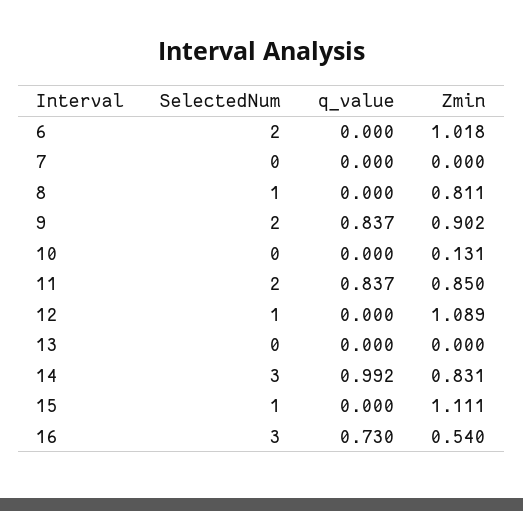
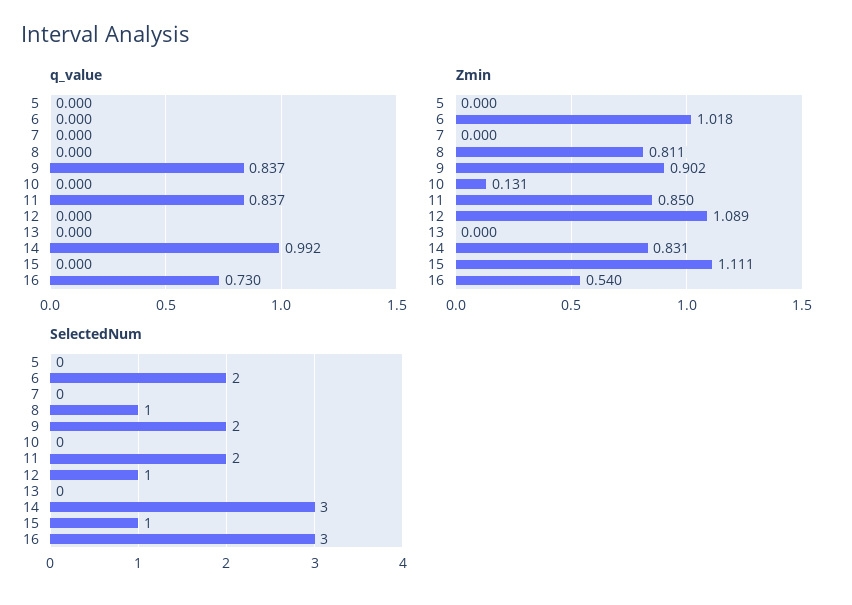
q_value, 5: none -> 0
Zmin, 5: none -> 0
SelectedNum, 5: none -> 0

